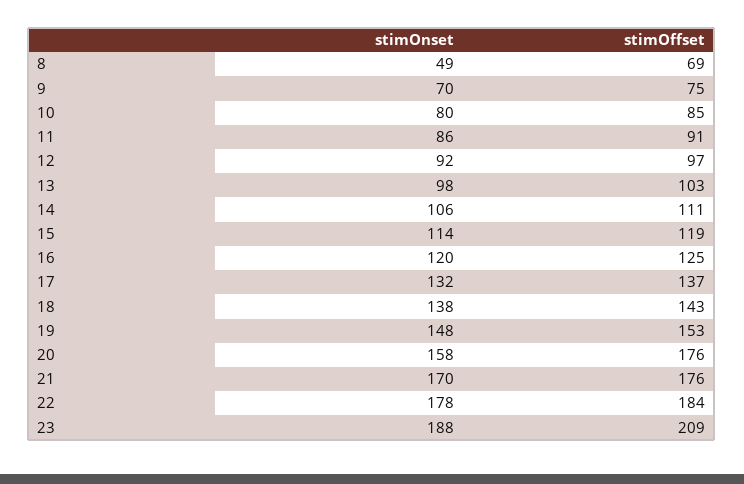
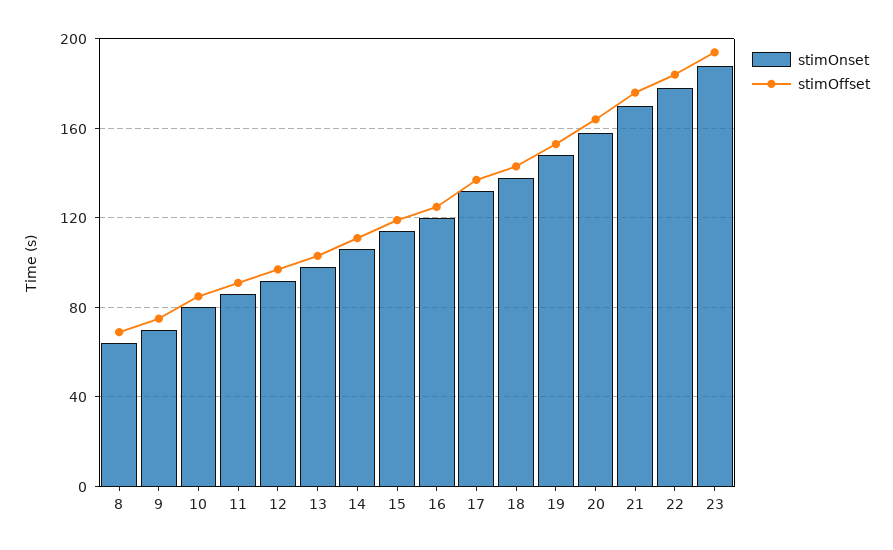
stimOnset, 8: 49 -> 65
stimOffset, 20: 176 -> 165
stimOffset, 23: 209 -> 195

